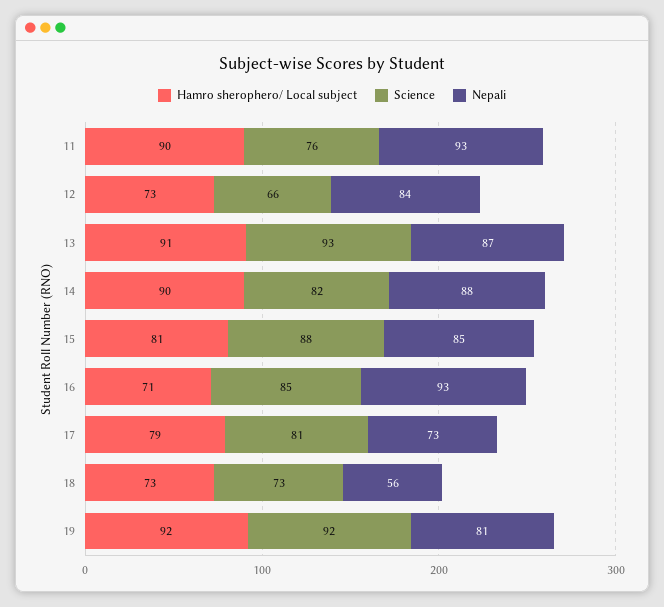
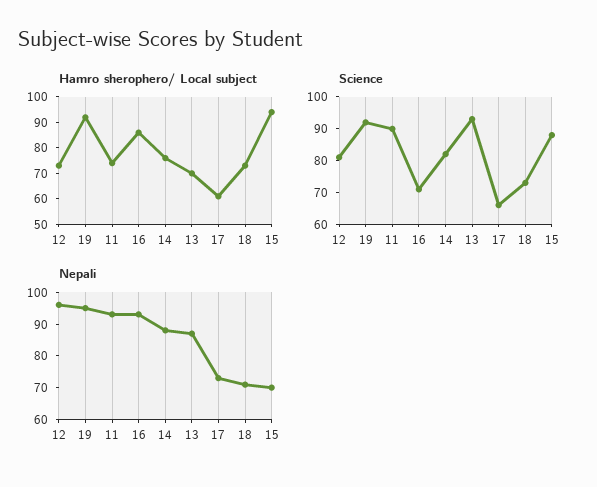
Hamro sherophero/ Local subject, 11: 90 -> 75
Science, 11: 76 -> 90
Science, 12: 66 -> 80
Nepali, 12: 84 -> 95
Hamro sherophero/ Local subject, 13: 91 -> 70
Hamro sherophero/ Local subject, 14: 90 -> 75
Hamro sherophero/ Local subject, 15: 81 -> 95
Nepali, 15: 85 -> 70
Hamro sherophero/ Local subject, 16: 71 -> 85
Science, 16: 85 -> 70
Hamro sherophero/ Local subject, 17: 79 -> 60
Science, 17: 81 -> 65
Nepali, 18: 56 -> 70
Nepali, 19: 81 -> 95

